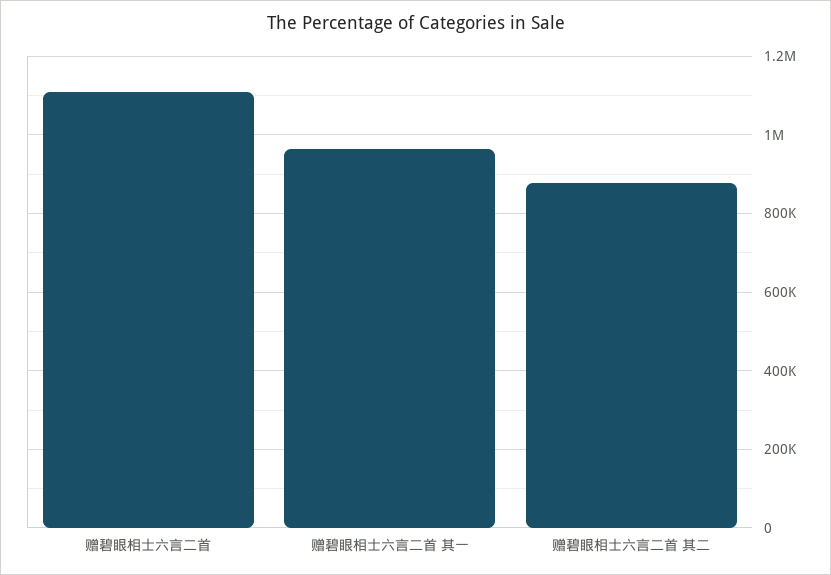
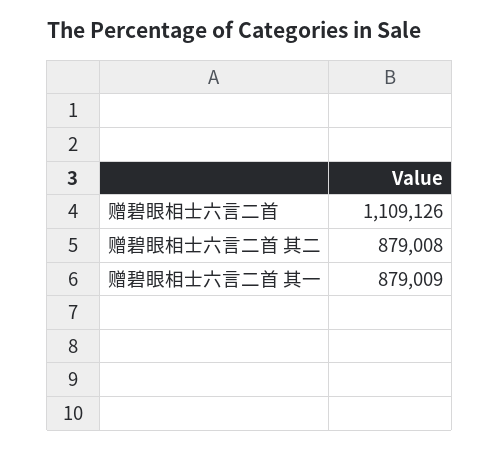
赠碧眼相士六言二首 其一: 960000 -> 879009

